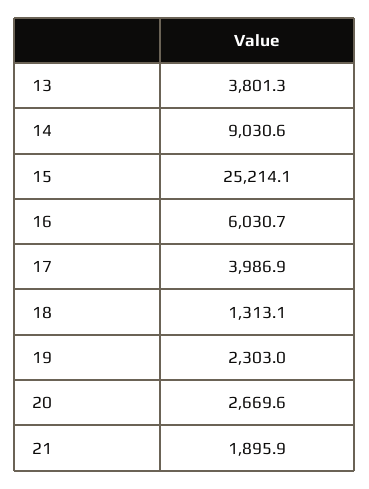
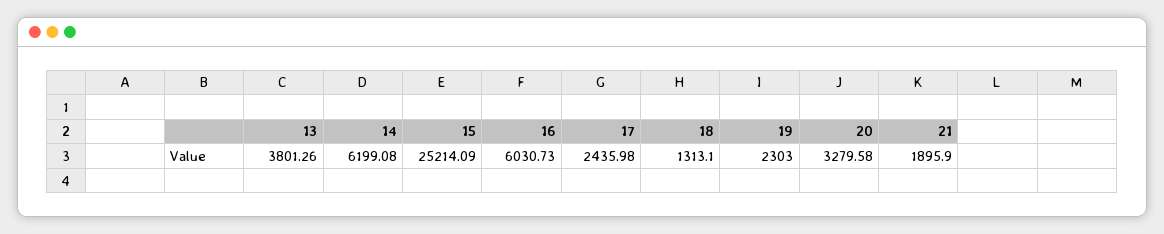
14: 9030.6 -> 6199.08
17: 3986.9 -> 2435.98
20: 2669.6 -> 3279.58

